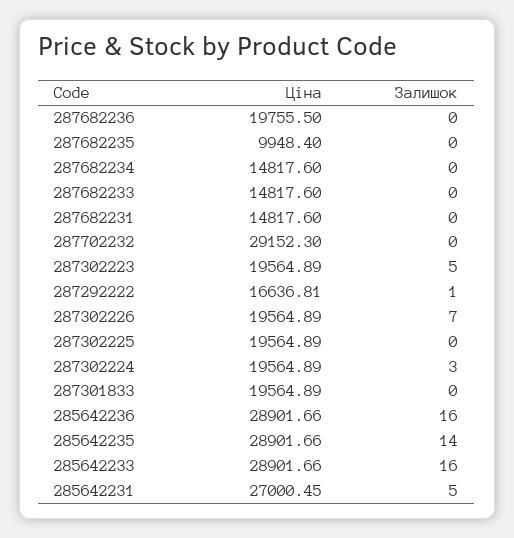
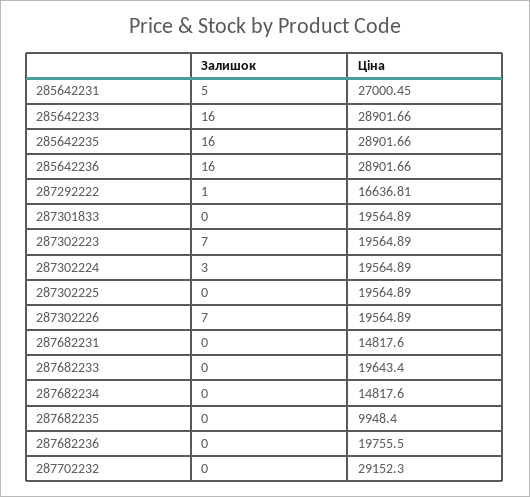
Ціна, 287682233: 14817.6 -> 19643.4
Залишок, 287302223: 5 -> 7
Залишок, 285642235: 14 -> 16

